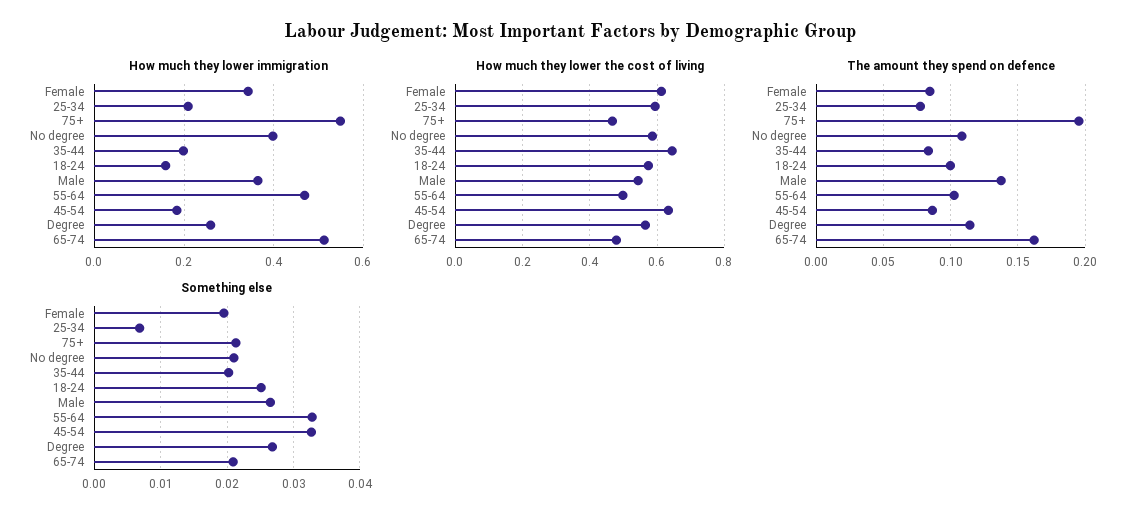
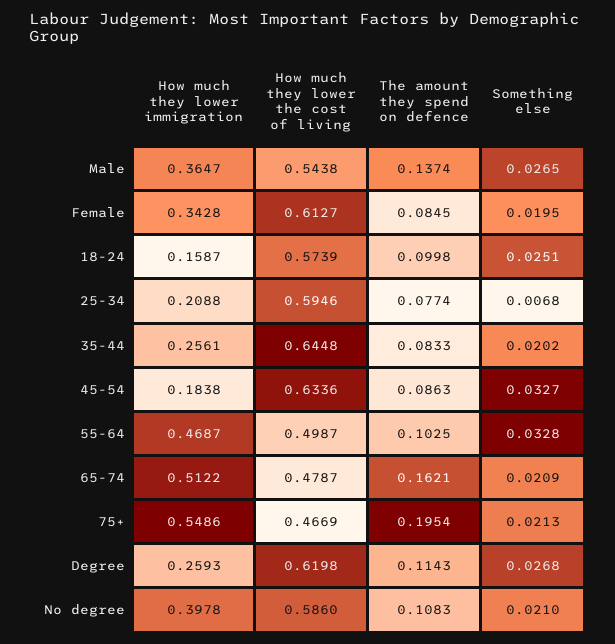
How much they lower immigration, 35-44: 0.2 -> 0.2561
How much they lower the cost of living, Degree: 0.56 -> 0.6198

